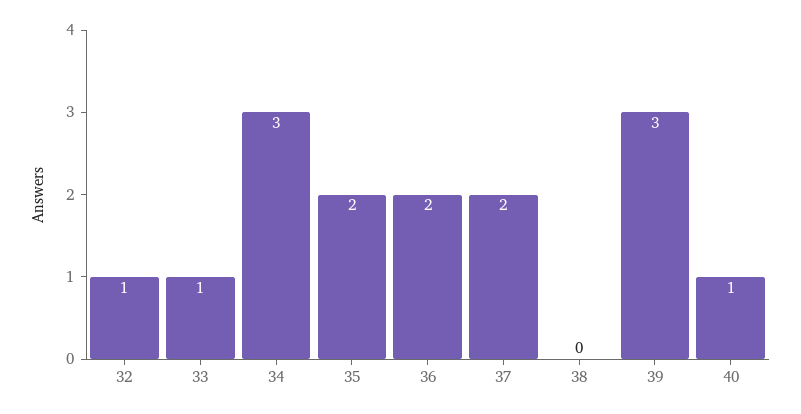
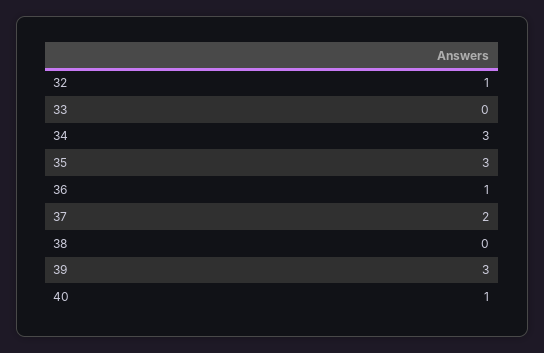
33: 1 -> 0
35: 2 -> 3
36: 2 -> 1

